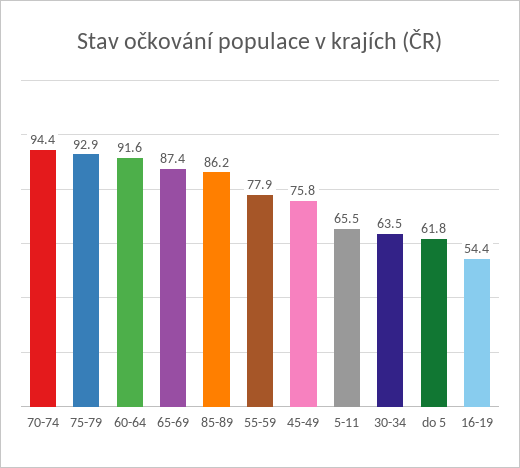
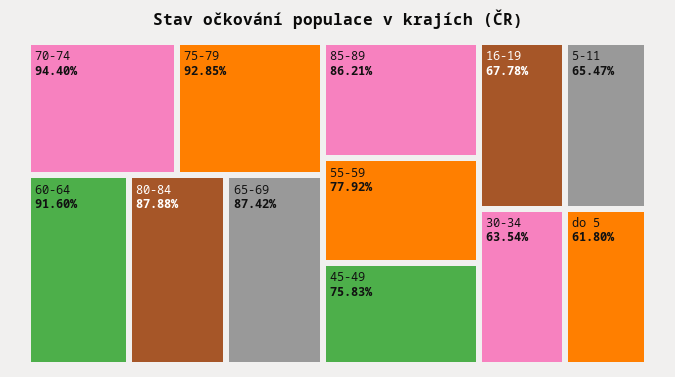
16-19: 54.4 -> 67.78
80-84: none -> 87.88

